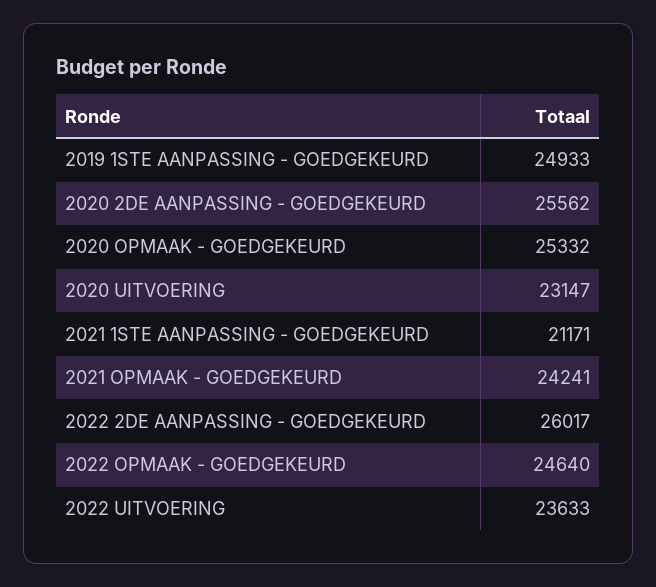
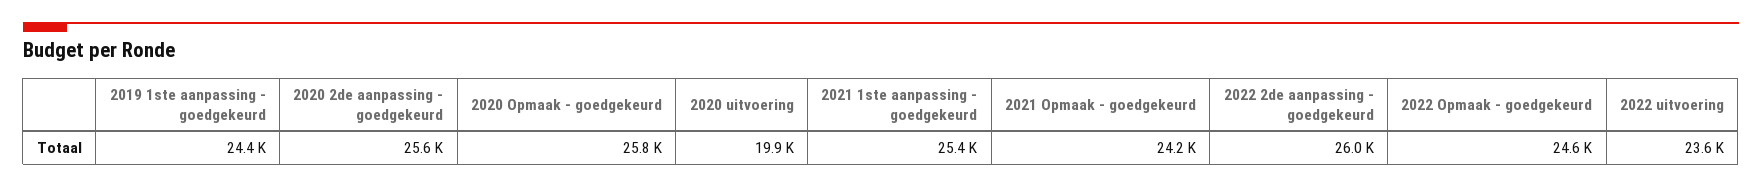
2019 1STE AANPASSING - GOEDGEKEURD: 24933 -> 24400
2020 OPMAAK - GOEDGEKEURD: 25332 -> 25800
2020 UITVOERING: 23147 -> 19900
2021 1STE AANPASSING - GOEDGEKEURD: 21171 -> 25400

